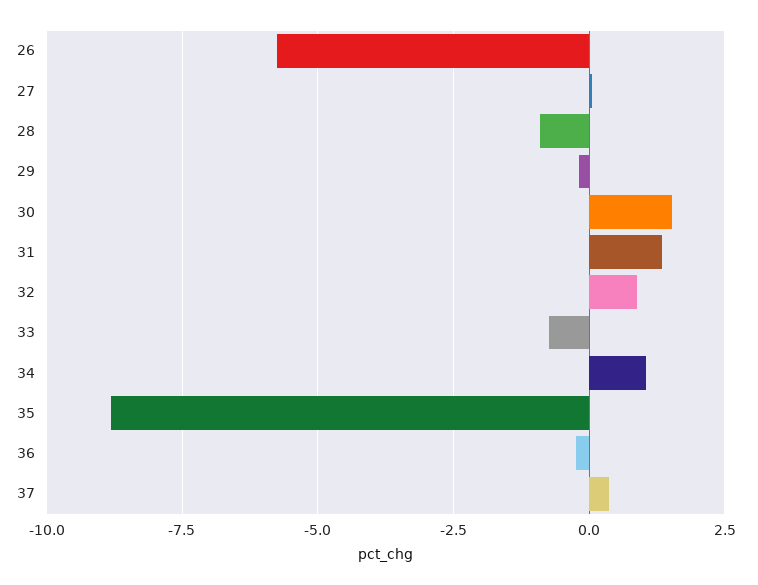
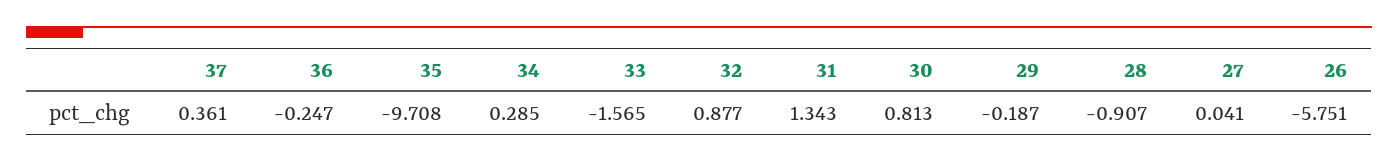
30: 1.5 -> 0.813
33: -0.75 -> -1.565
34: 1 -> 0.285
35: -8.75 -> -9.708

